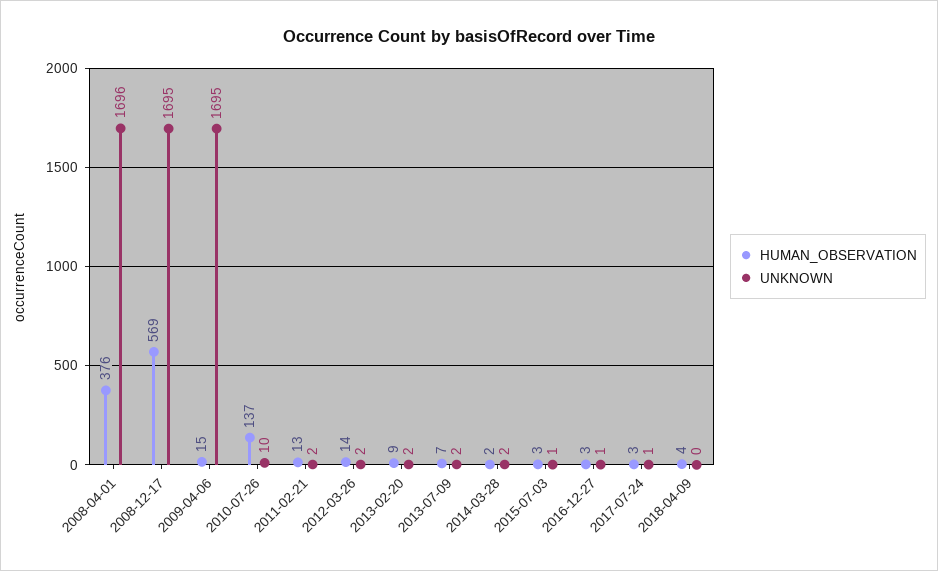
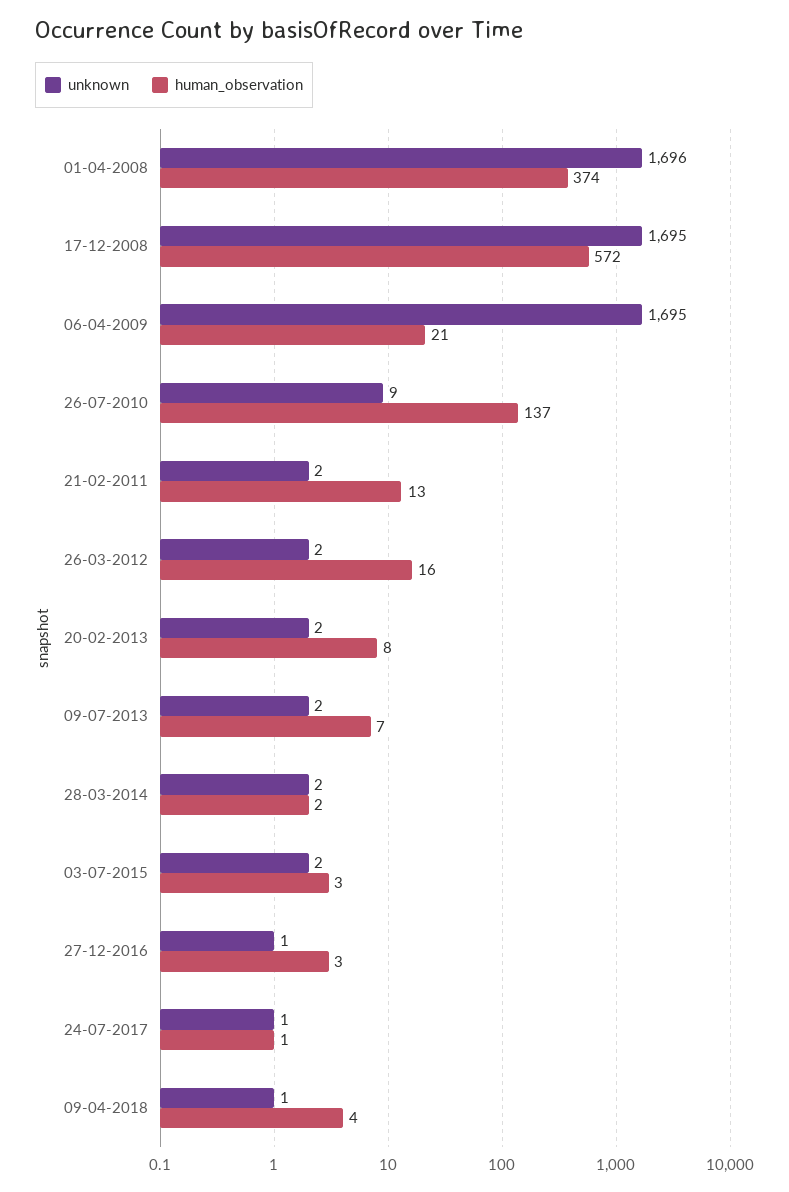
HUMAN_OBSERVATION, 2008-04-01: 376 -> 374
HUMAN_OBSERVATION, 2008-12-17: 569 -> 572
HUMAN_OBSERVATION, 2009-04-06: 15 -> 21
UNKNOWN, 2010-07-26: 10 -> 9
HUMAN_OBSERVATION, 2012-03-26: 14 -> 16
HUMAN_OBSERVATION, 2013-02-20: 9 -> 8
UNKNOWN, 2015-07-03: 1 -> 2
HUMAN_OBSERVATION, 2017-07-24: 3 -> 1
UNKNOWN, 2018-04-09: 0 -> 1

